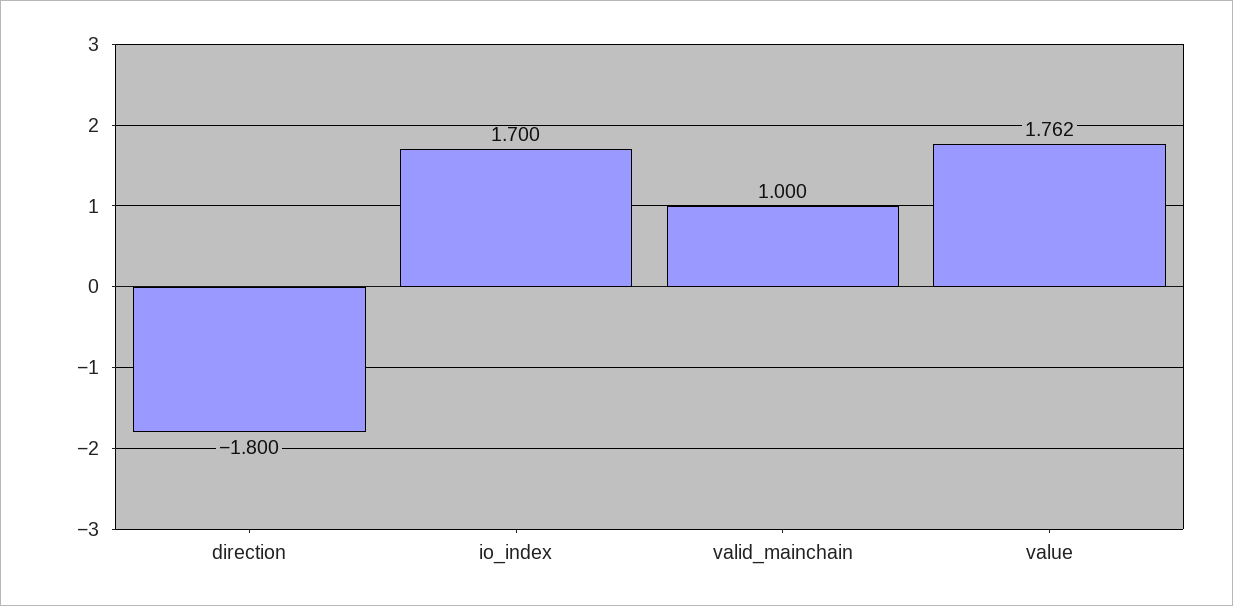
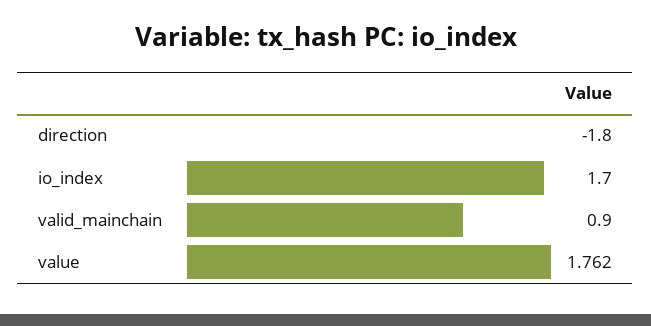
valid_mainchain: 1 -> 0.9

